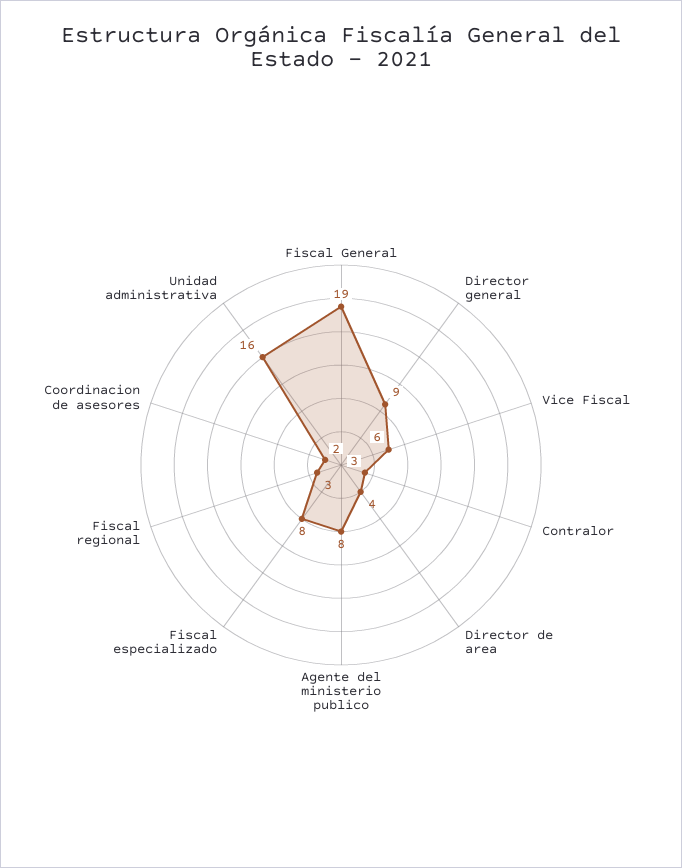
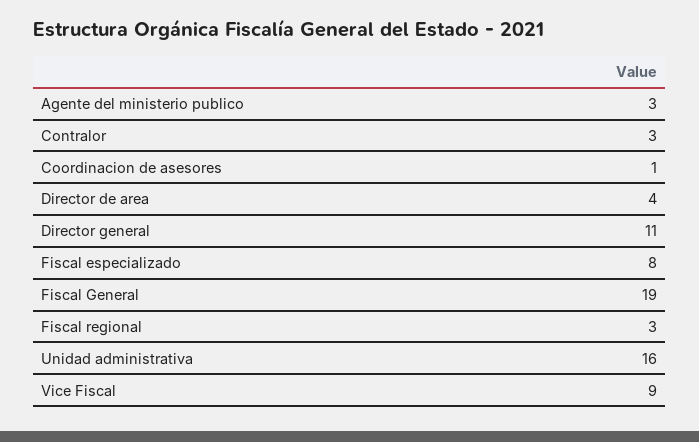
Director general: 9 -> 11
Vice Fiscal: 6 -> 9
Agente del ministerio publico: 8 -> 3
Coordinacion de asesores: 2 -> 1

